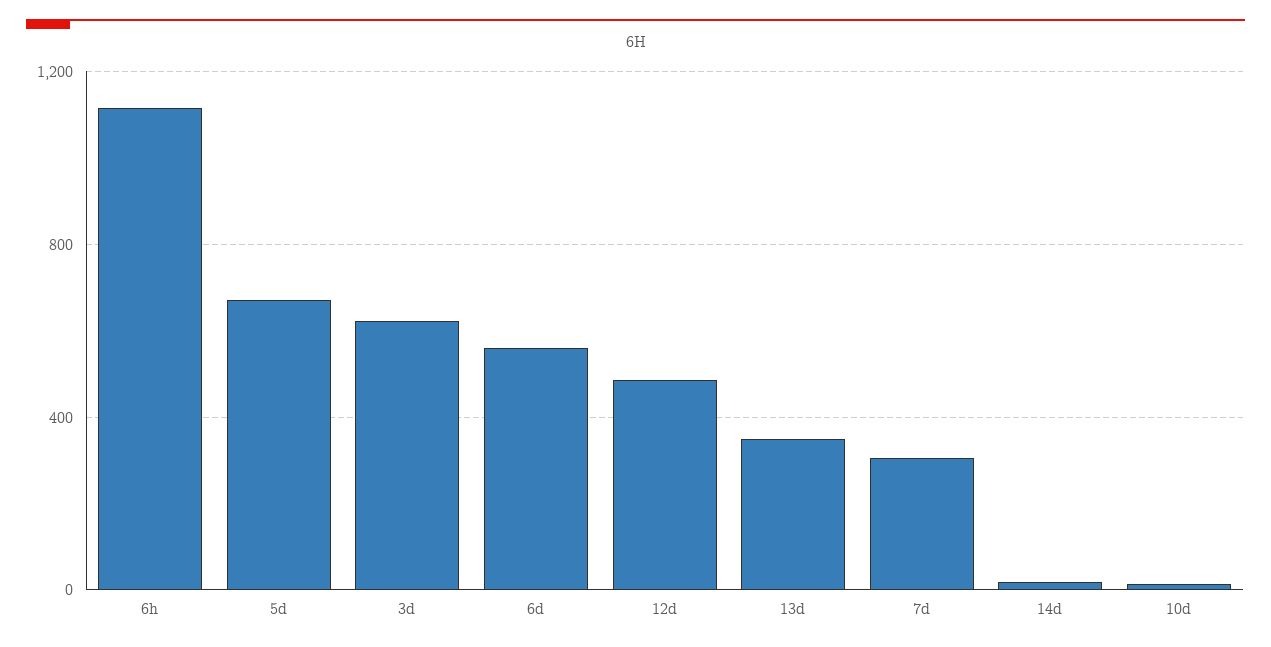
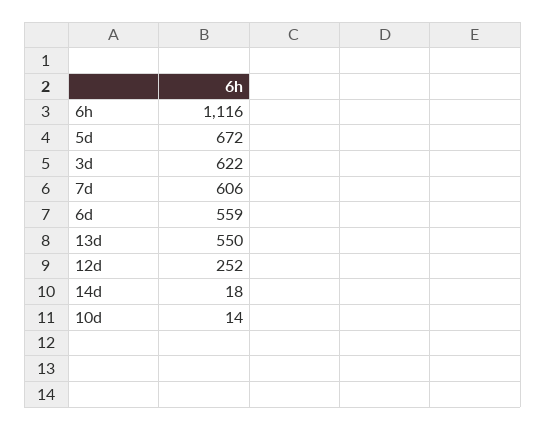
12d: 500 -> 252
13d: 350 -> 550
7d: 300 -> 606

